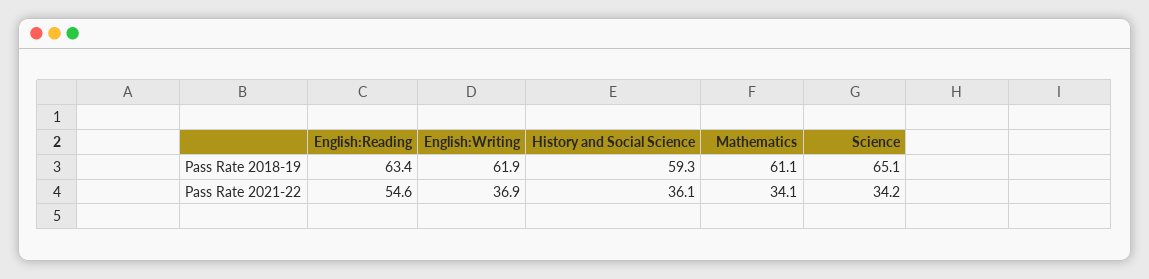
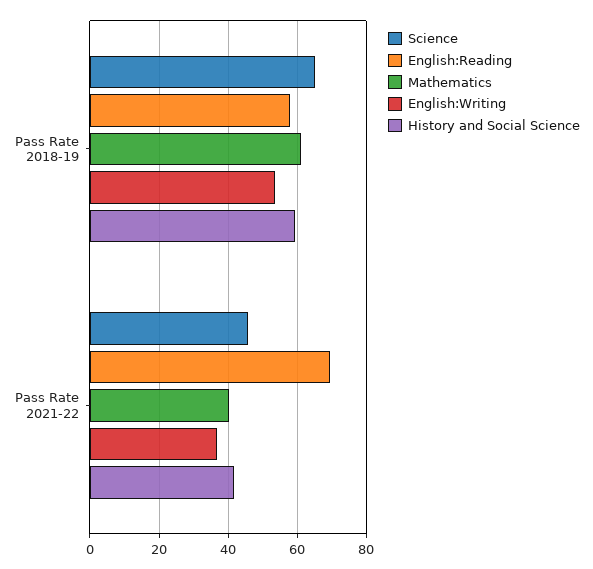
English:Reading, Pass Rate 2018-19: 63.4 -> 58
English:Writing, Pass Rate 2018-19: 61.9 -> 54
English:Reading, Pass Rate 2021-22: 54.6 -> 70
History and Social Science, Pass Rate 2021-22: 36.1 -> 42
Mathematics, Pass Rate 2021-22: 34.1 -> 40
Science, Pass Rate 2021-22: 34.2 -> 46

